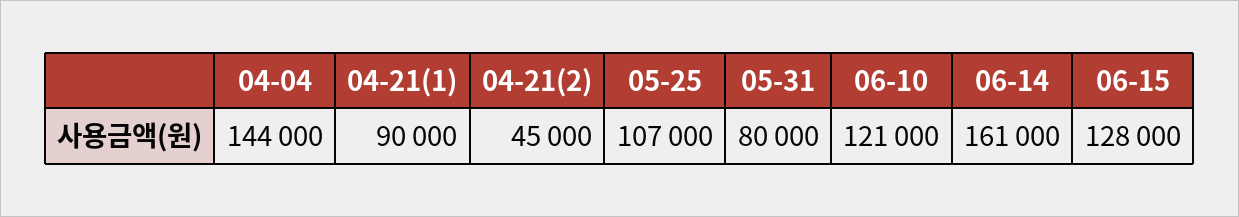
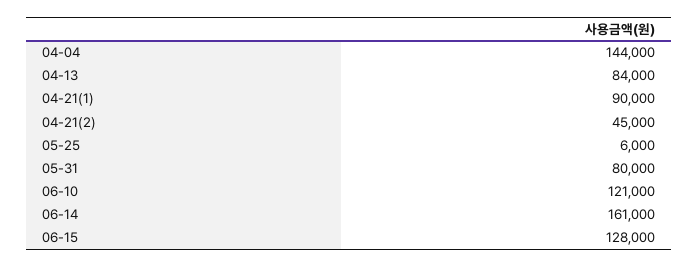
05-25: 107000 -> 6000
04-13: none -> 84000

